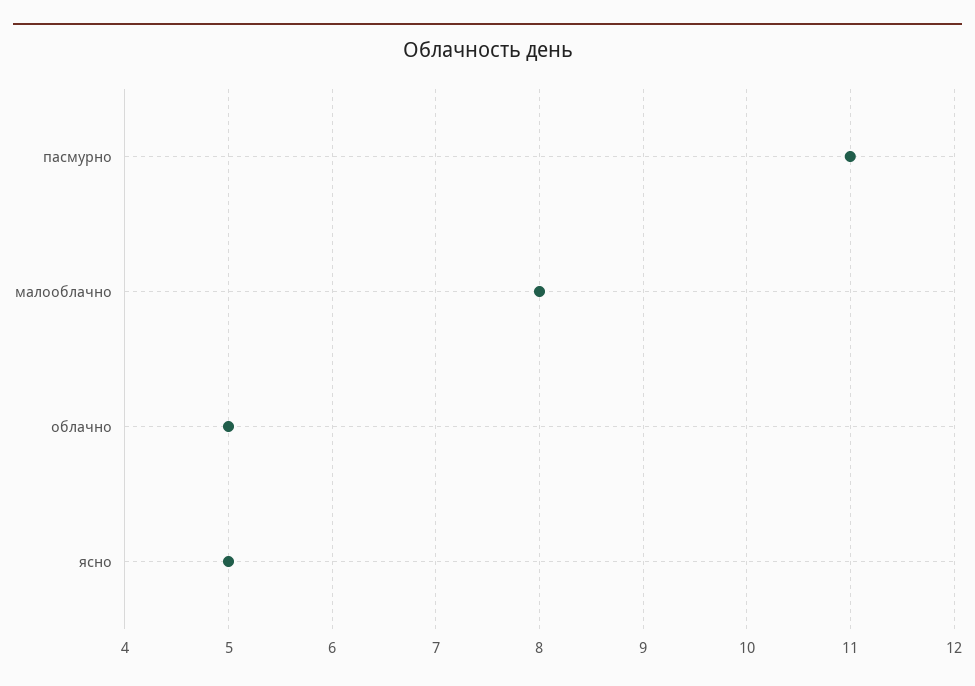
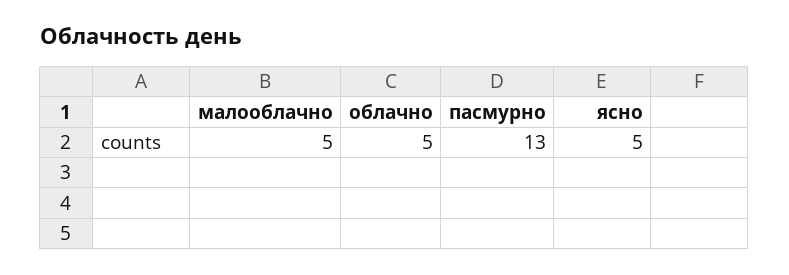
пасмурно: 11 -> 13
малооблачно: 8 -> 5

